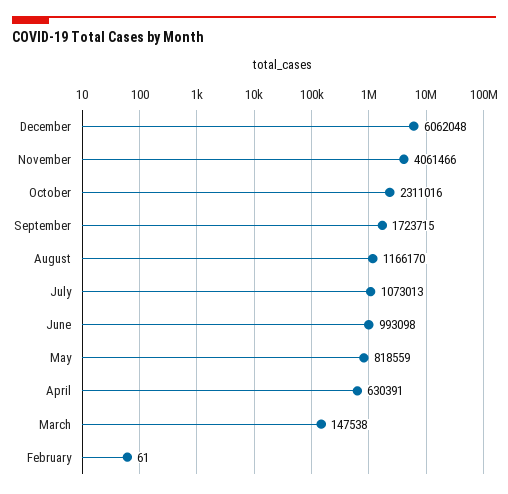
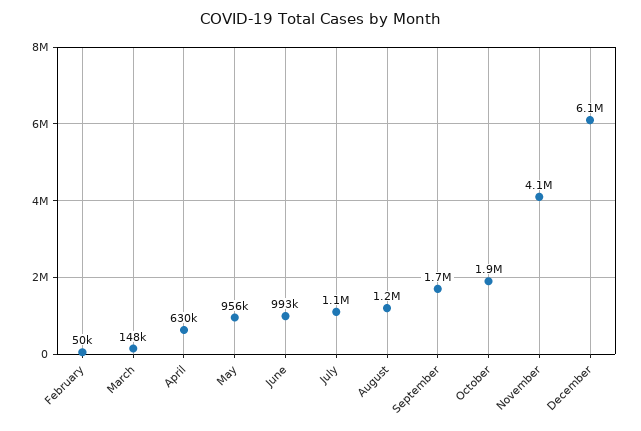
October: 2311016 -> 1900000
May: 818559 -> 956000
February: 61 -> 50000

